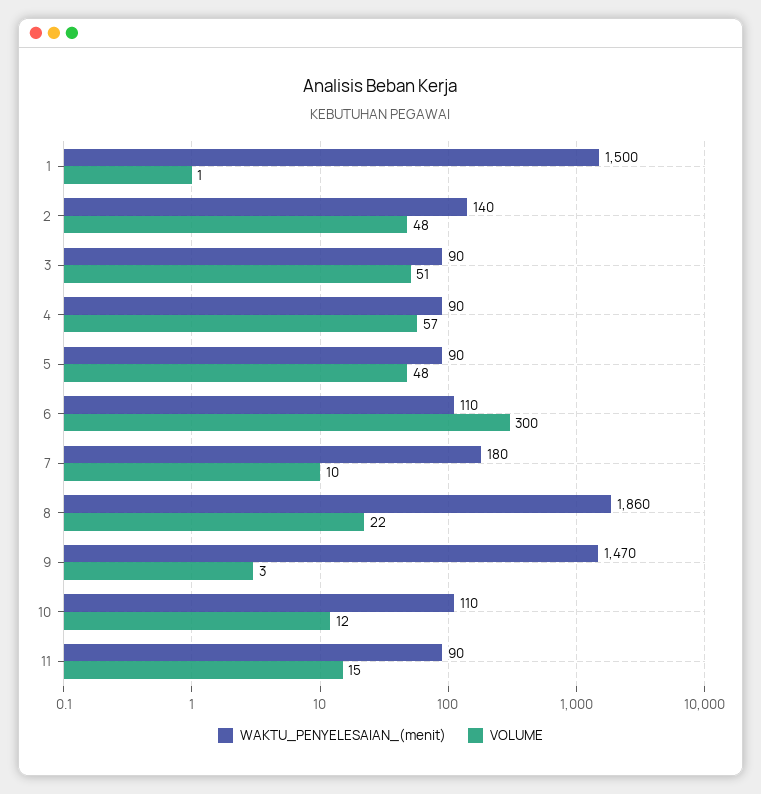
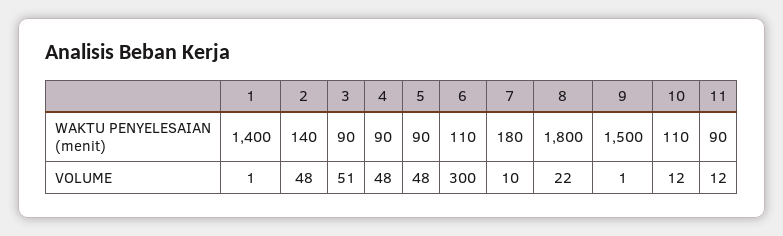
WAKTU_PENYELESAIAN_(menit), 1: 1500 -> 1400
VOLUME, 4: 57 -> 48
WAKTU_PENYELESAIAN_(menit), 8: 1860 -> 1800
WAKTU_PENYELESAIAN_(menit), 9: 1470 -> 1500
VOLUME, 9: 3 -> 1
VOLUME, 11: 15 -> 12

